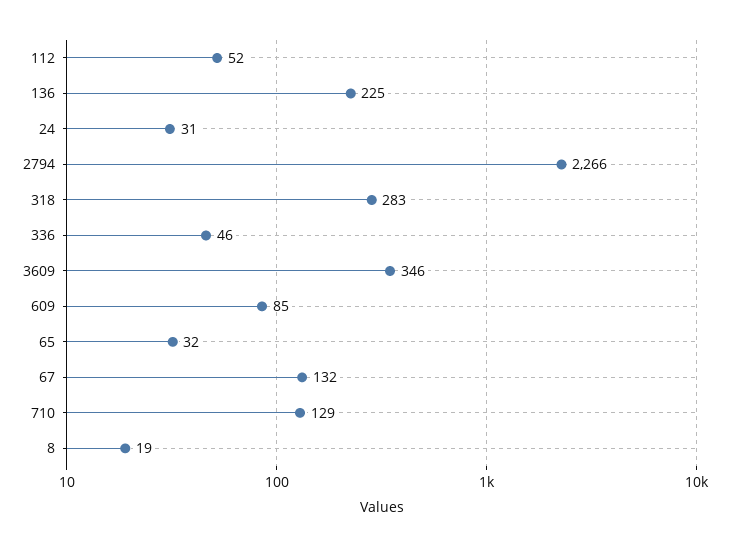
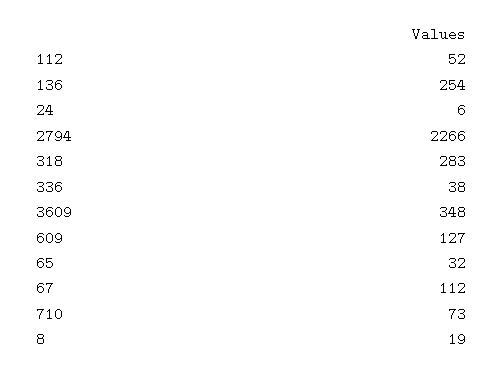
136: 225 -> 254
24: 31 -> 6
336: 46 -> 38
3609: 346 -> 348
609: 85 -> 127
67: 132 -> 112
710: 129 -> 73

